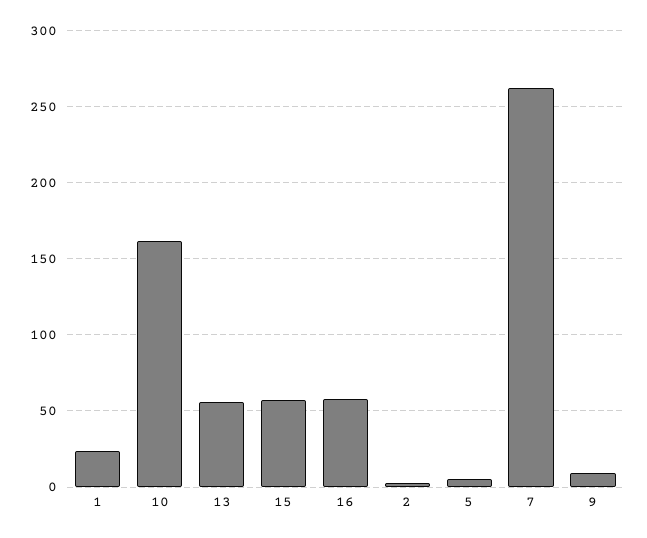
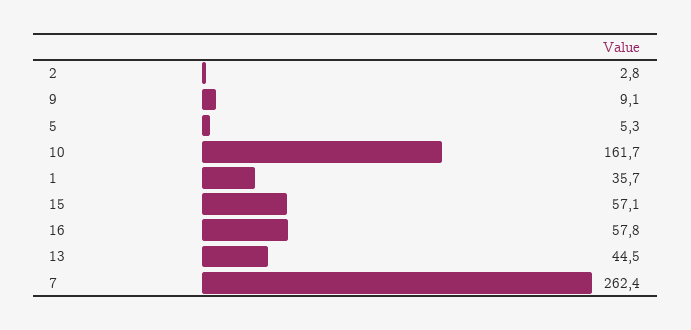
1: 25 -> 35.7
13: 55 -> 44.5

